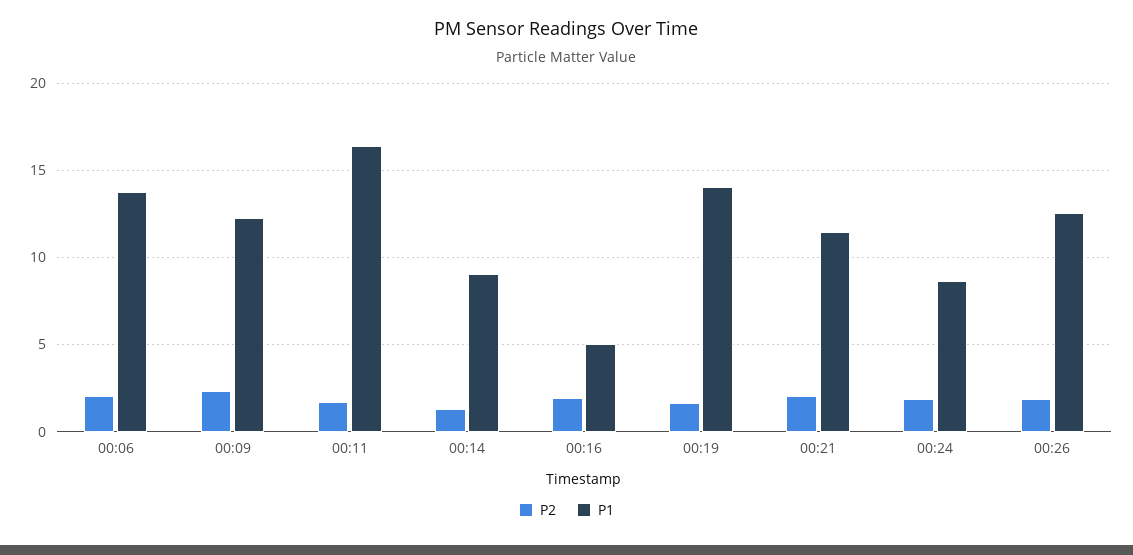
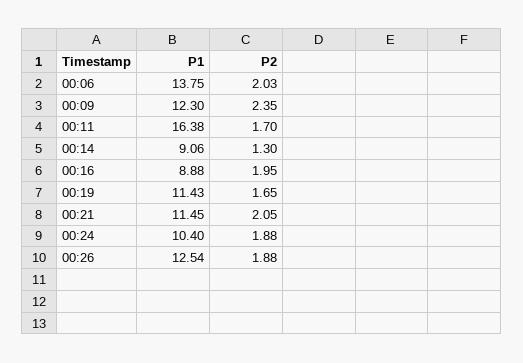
P1, 00:16: 5 -> 8.88
P1, 00:19: 14 -> 11.43
P1, 00:24: 8.5 -> 10.4

